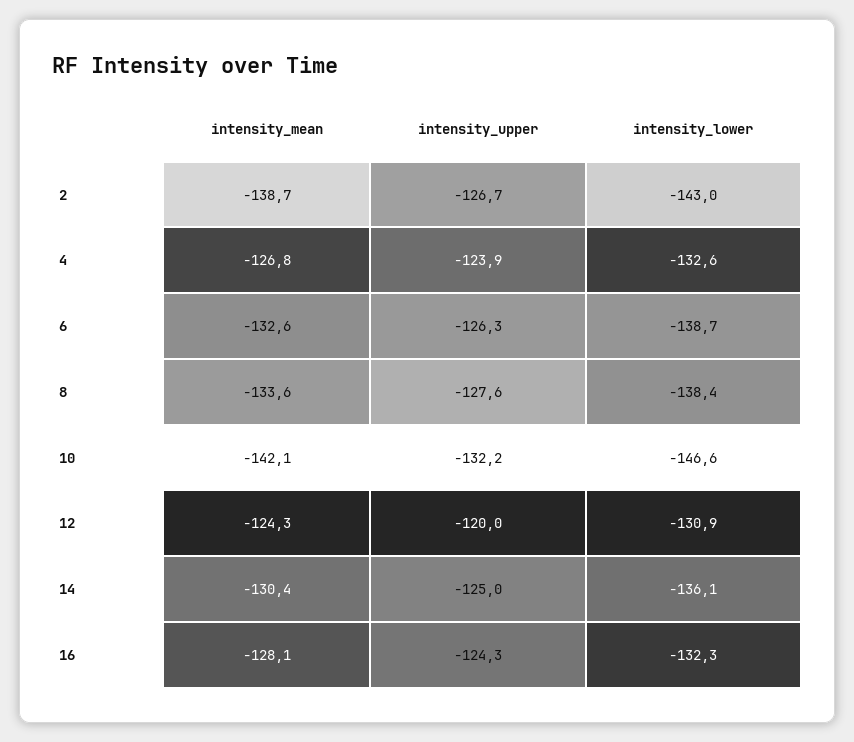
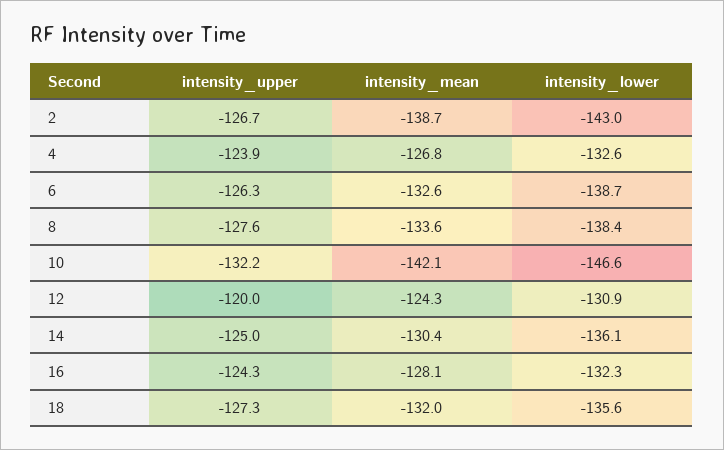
intensity_upper, 18: none -> -127.3
intensity_mean, 18: none -> -132
intensity_lower, 18: none -> -135.6

